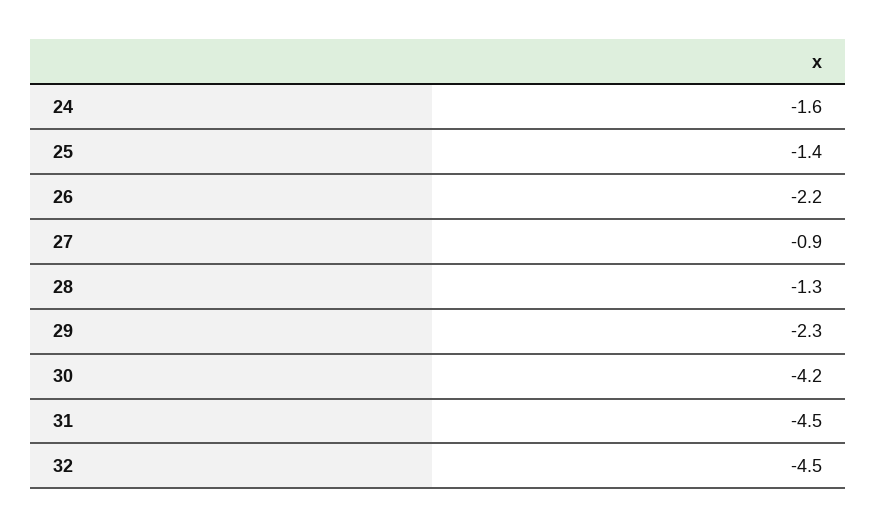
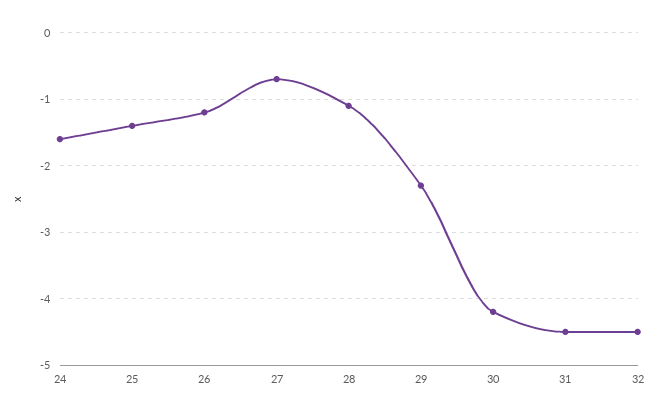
26: -2.2 -> -1.2
27: -0.9 -> -0.7
28: -1.3 -> -1.1

